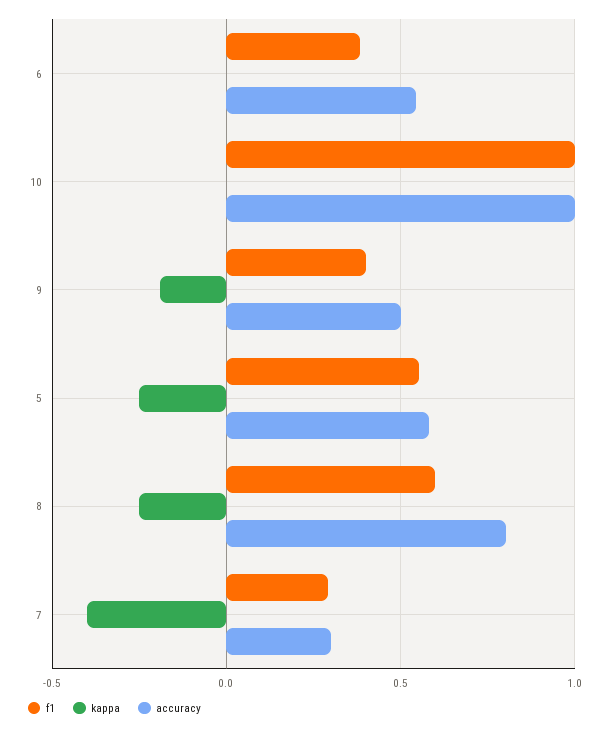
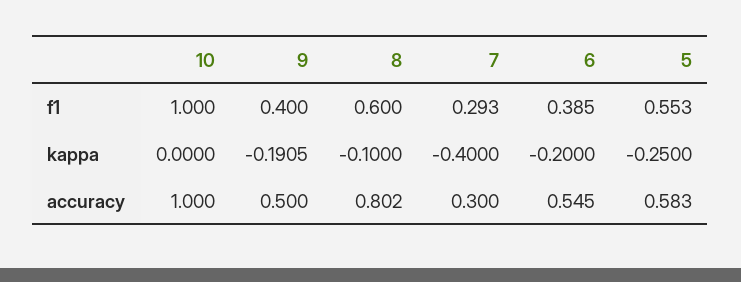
kappa, 6: 0 -> -0.2
kappa, 8: -0.25 -> -0.1

